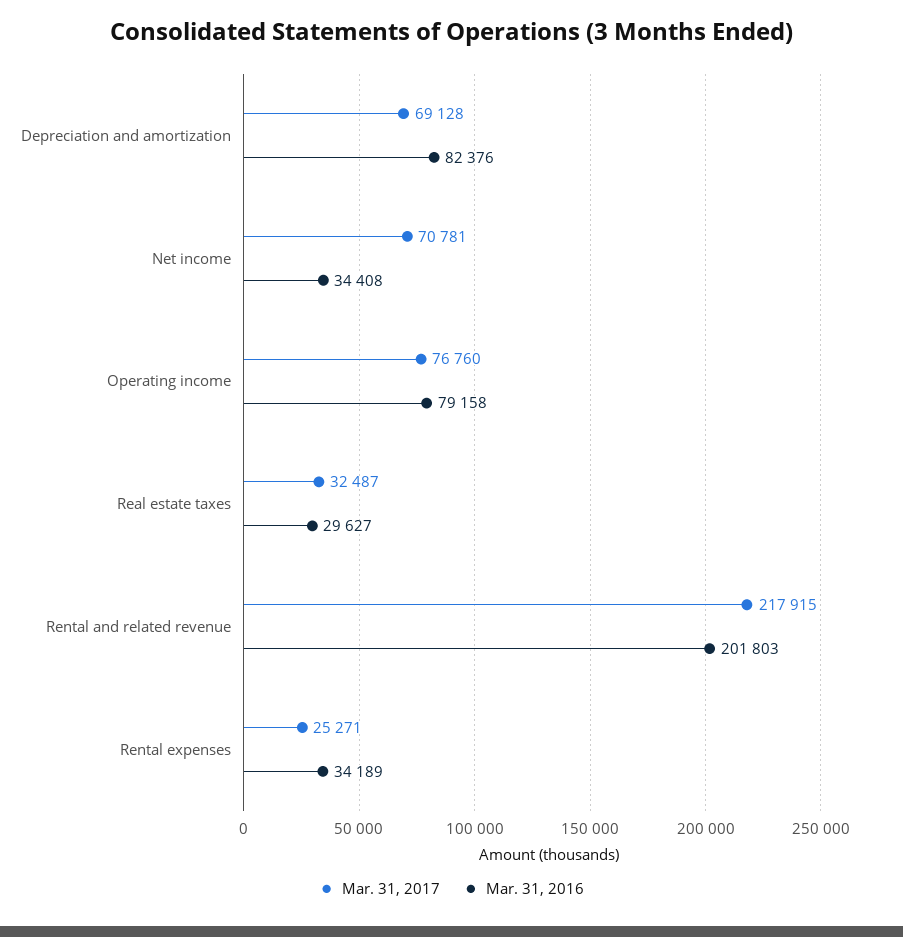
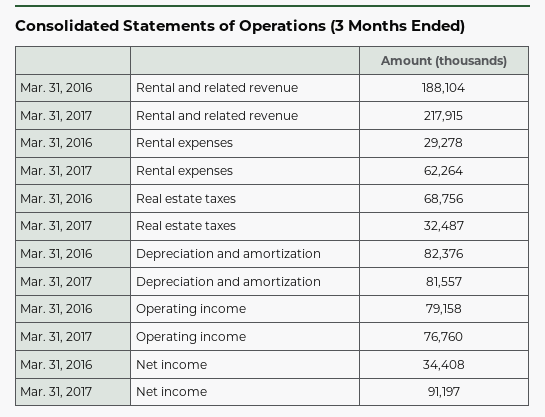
Mar. 31, 2017, Depreciation and amortization: 69128 -> 81557
Mar. 31, 2017, Net income: 70781 -> 91197
Mar. 31, 2016, Real estate taxes: 29627 -> 68756
Mar. 31, 2016, Rental and related revenue: 201803 -> 188104
Mar. 31, 2017, Rental expenses: 25271 -> 62264
Mar. 31, 2016, Rental expenses: 34189 -> 29278

